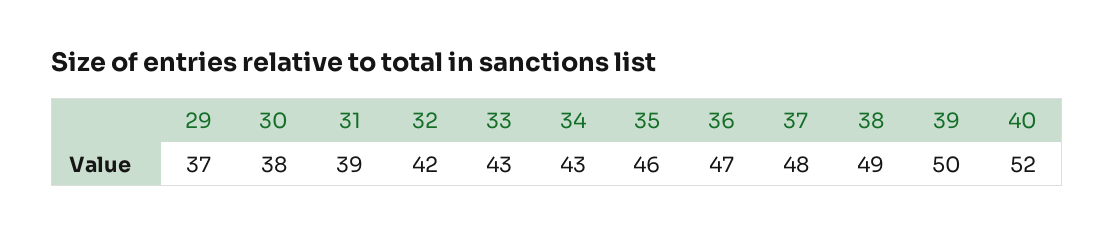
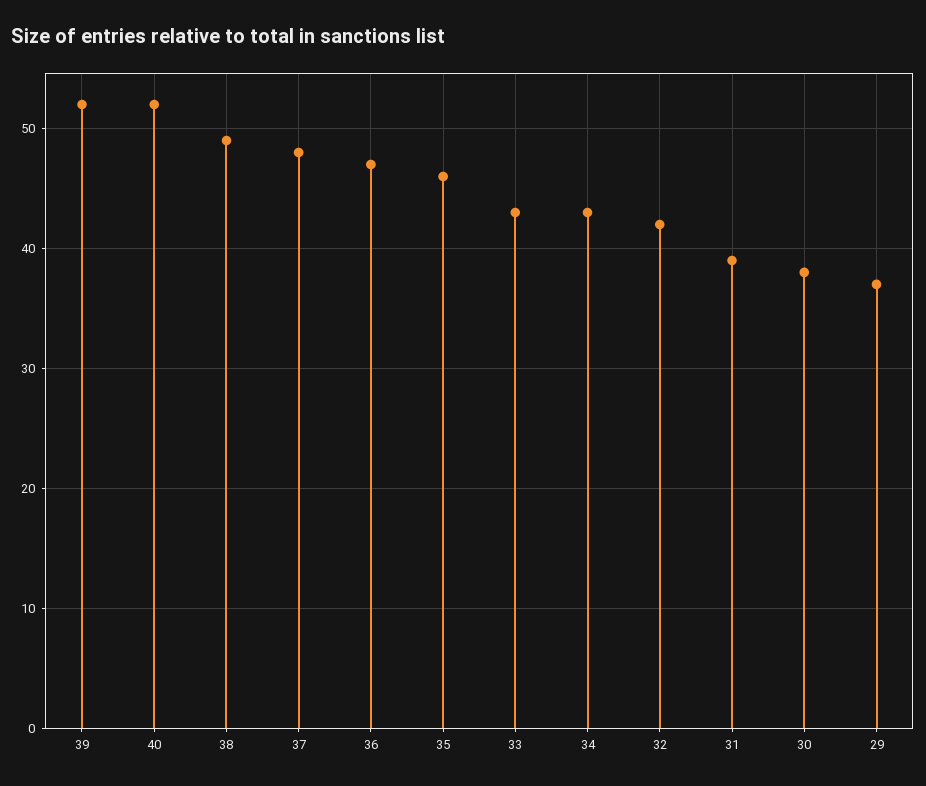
39: 50 -> 52

